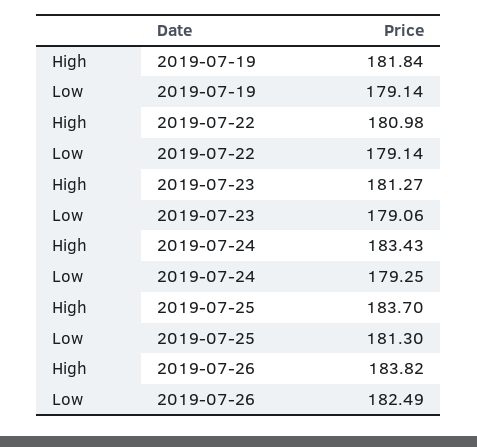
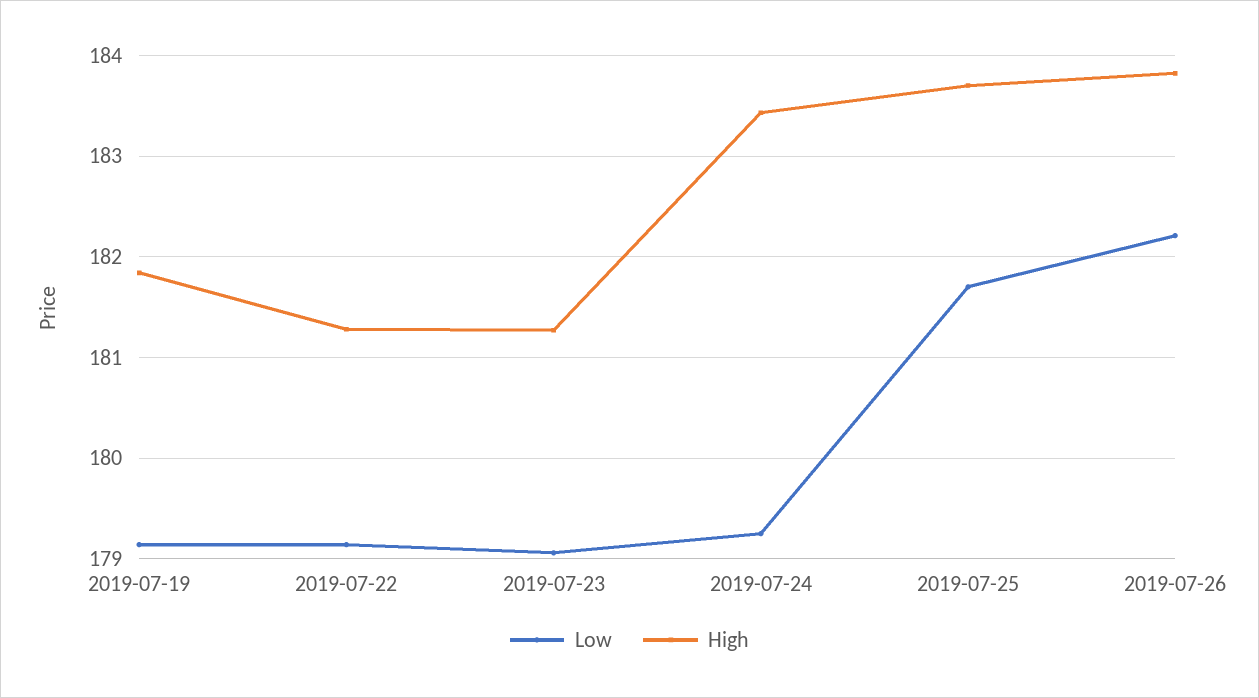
High, 2019-07-22: 180.98 -> 181.3
Low, 2019-07-25: 181.3 -> 181.7
Low, 2019-07-26: 182.49 -> 182.2

